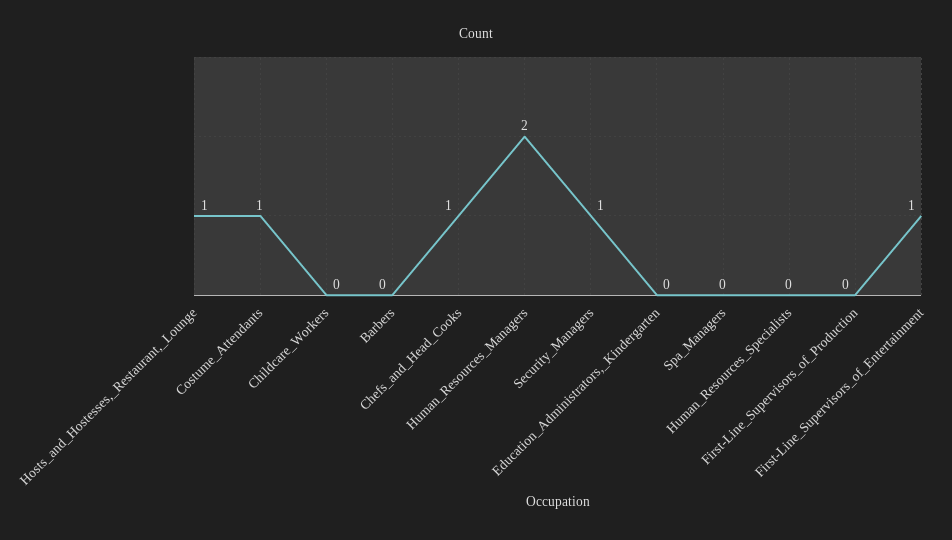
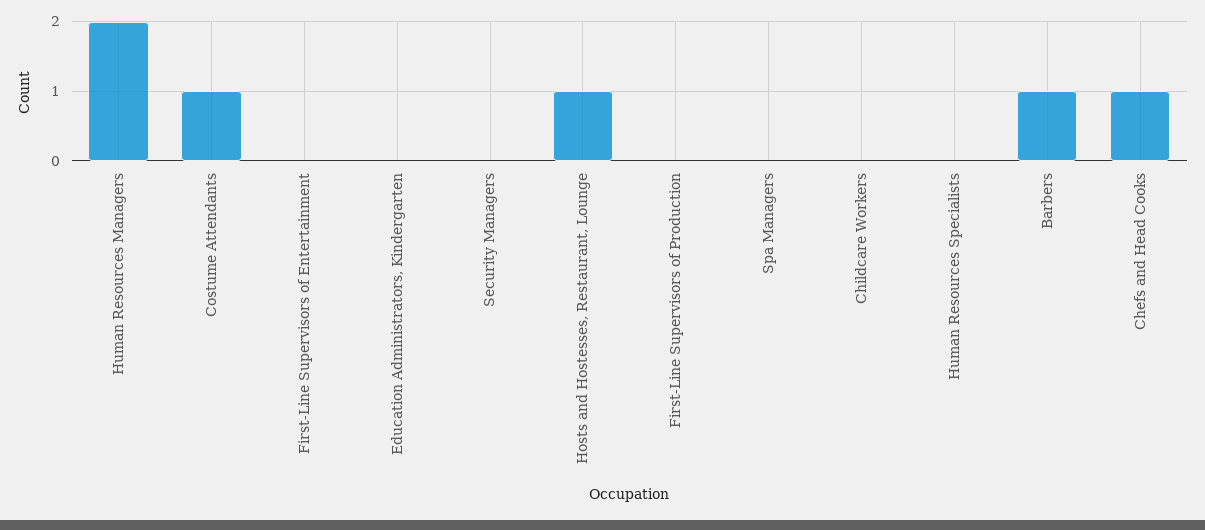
Barbers: 0 -> 1
Security_Managers: 1 -> 0
First-Line_Supervisors_of_Entertainment: 1 -> 0

